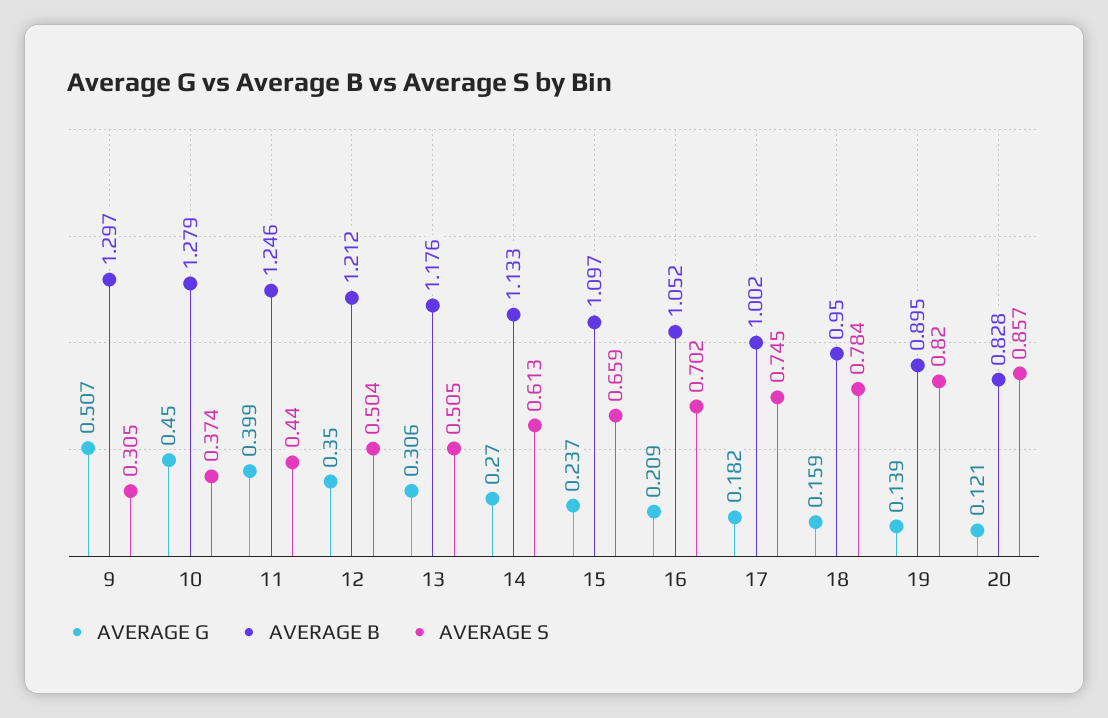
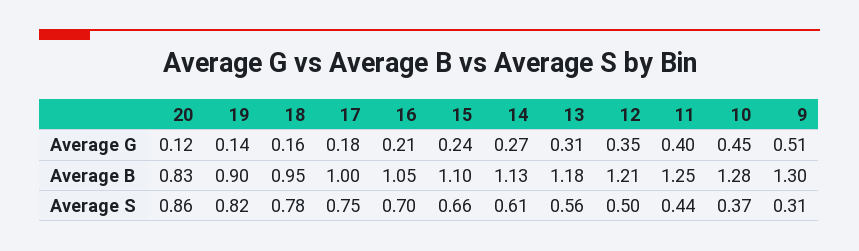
AVERAGE S, 13: 0.505 -> 0.56

